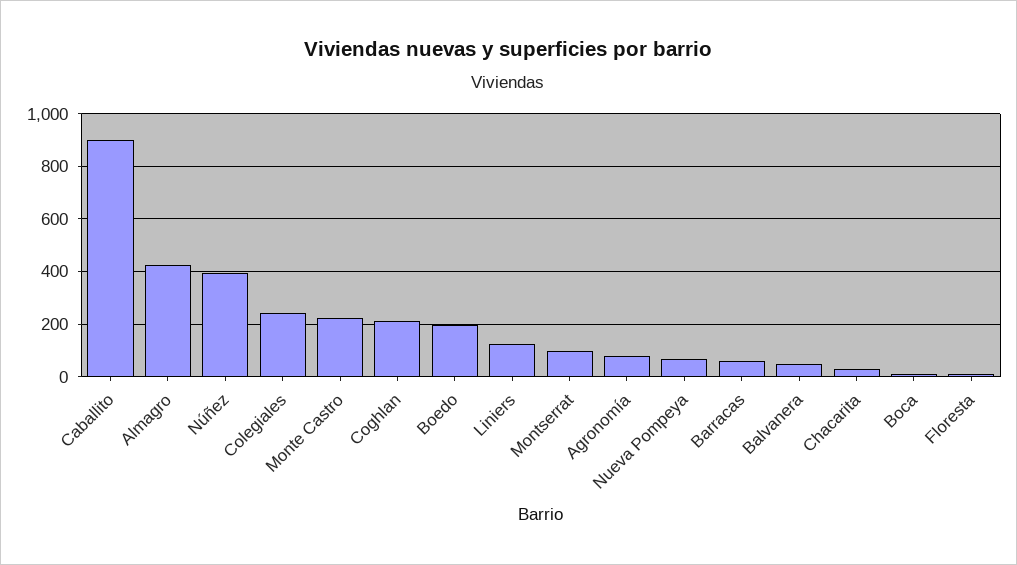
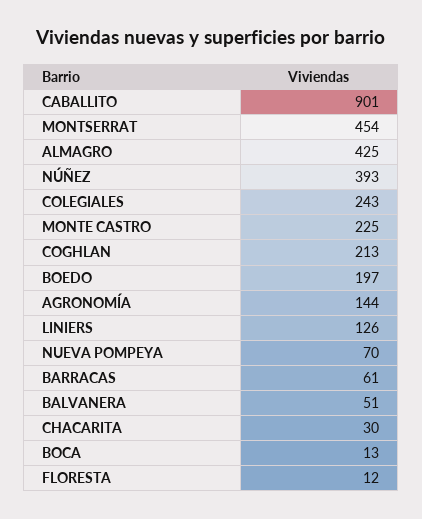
Montserrat: 100 -> 454
Agronomía: 75 -> 144

